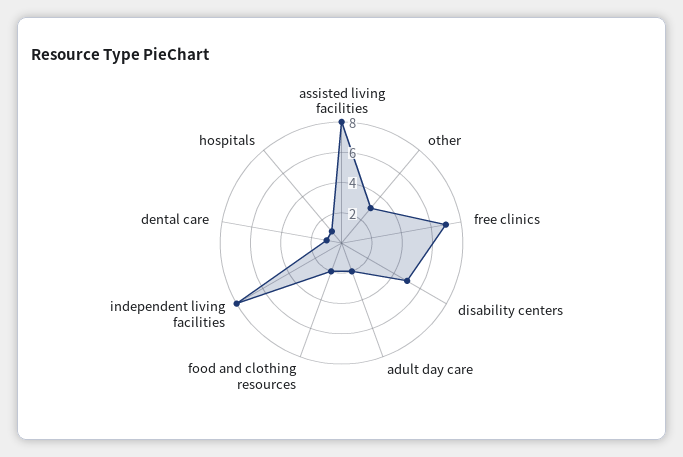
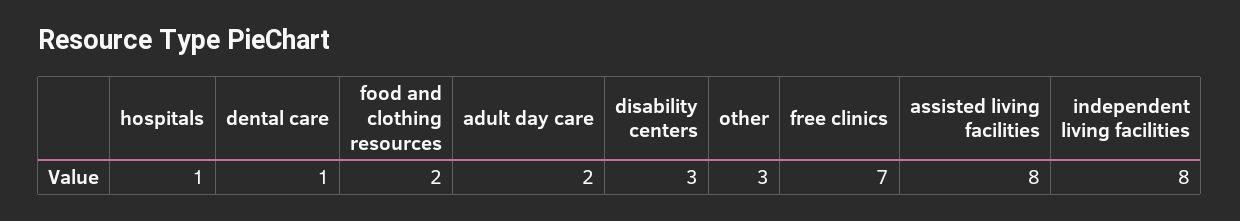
disability centers: 5 -> 3

